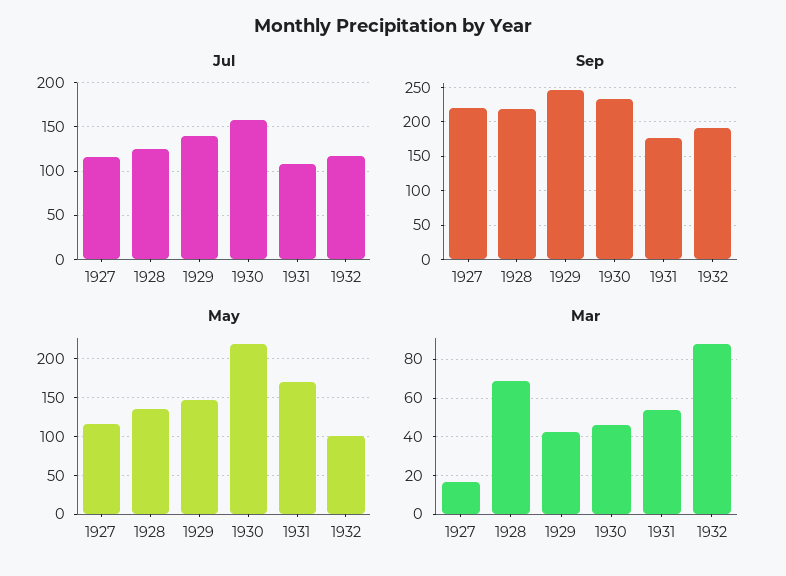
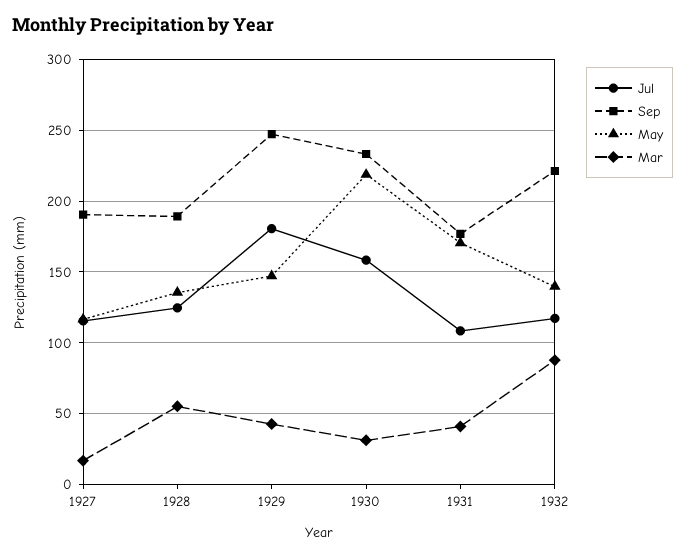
Jul, 1929: 140 -> 180
Sep, 1927: 220 -> 190
Sep, 1928: 220 -> 190
Sep, 1932: 190 -> 220
May, 1932: 100 -> 140
Mar, 1928: 70 -> 55
Mar, 1930: 45 -> 30
Mar, 1931: 55 -> 40

